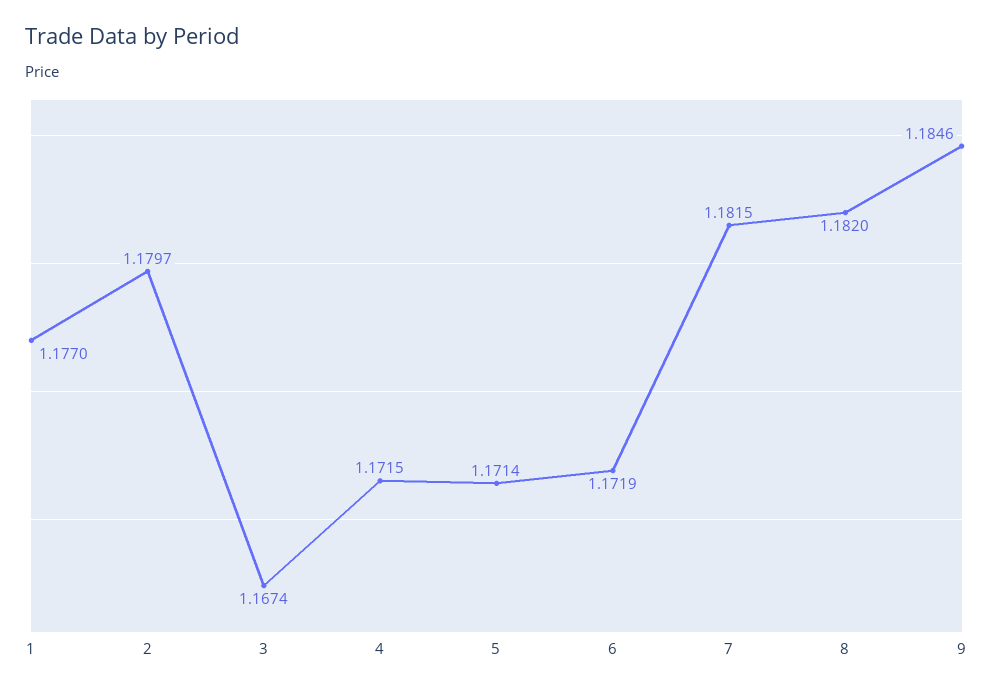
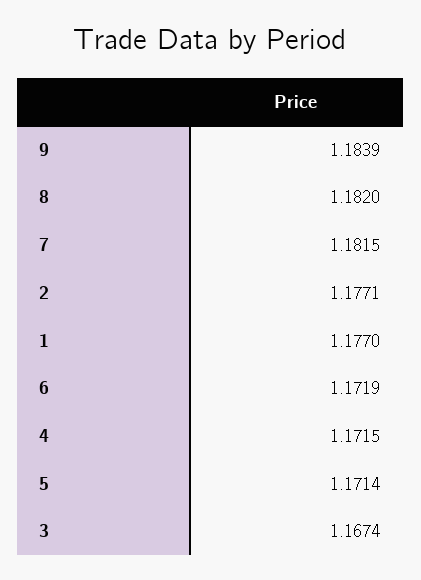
2: 1.1797 -> 1.1771
9: 1.1846 -> 1.1839

